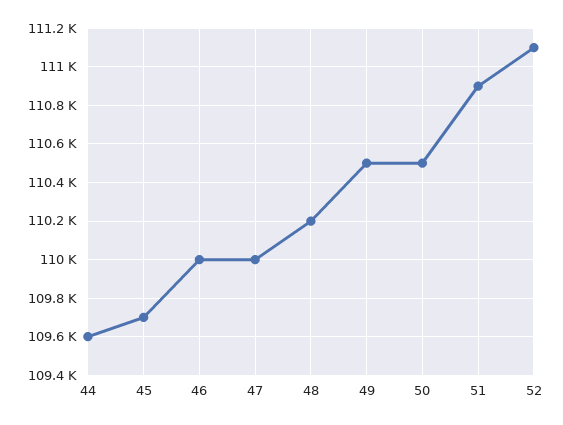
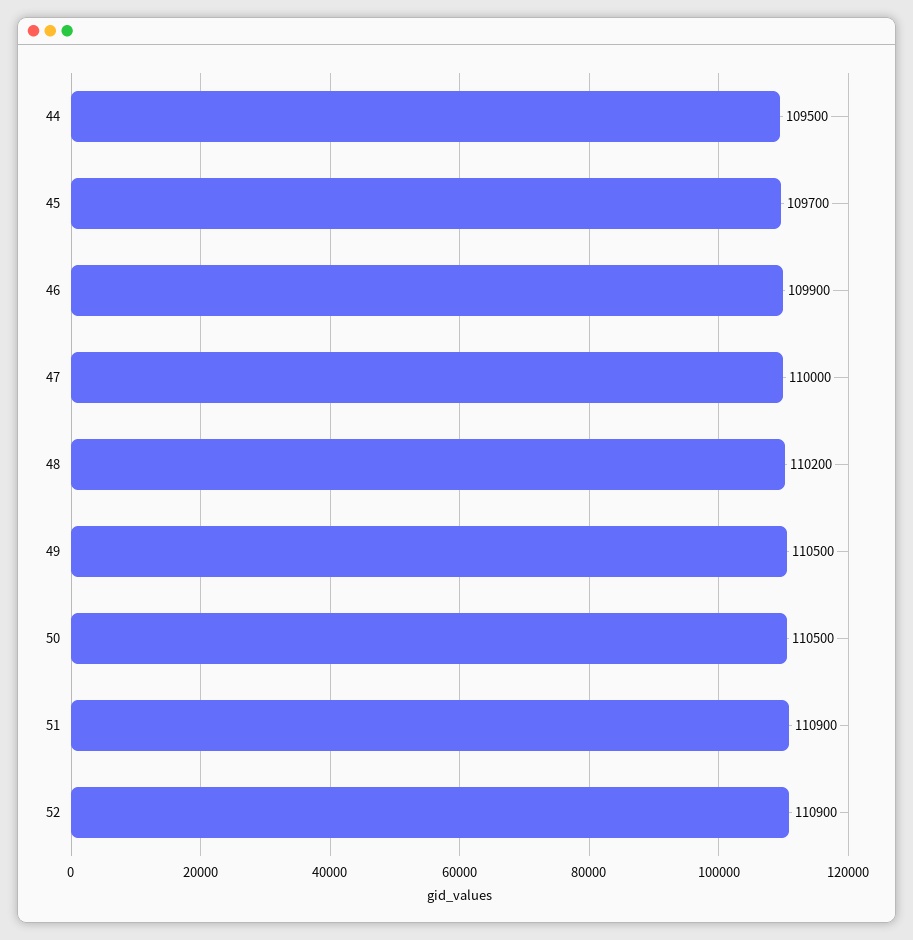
44: 109600 -> 109500
46: 110000 -> 109900
52: 111100 -> 110900

